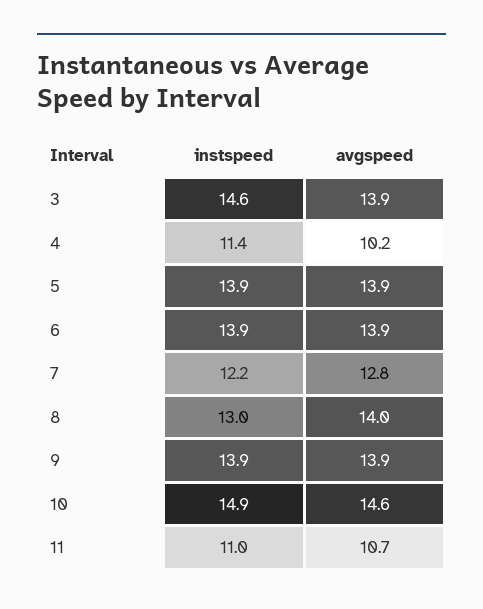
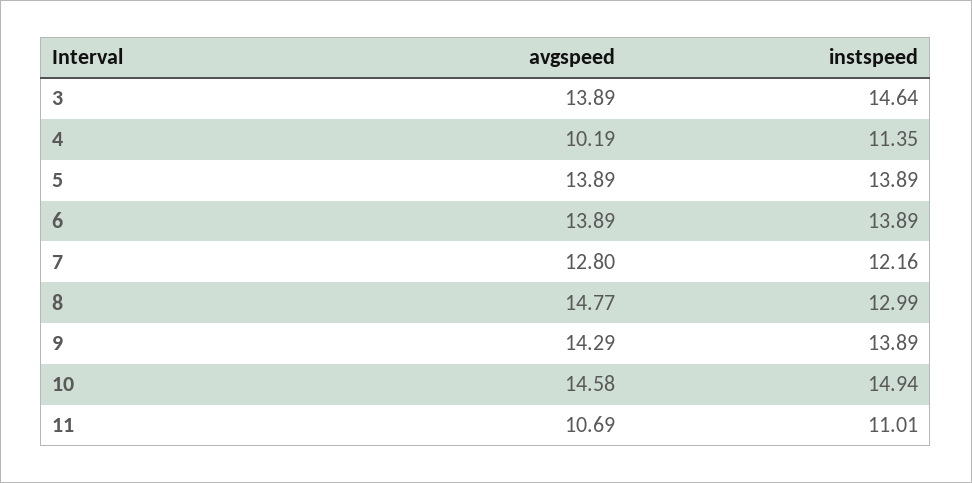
avgspeed, 8: 14 -> 14.77
avgspeed, 9: 13.9 -> 14.29

